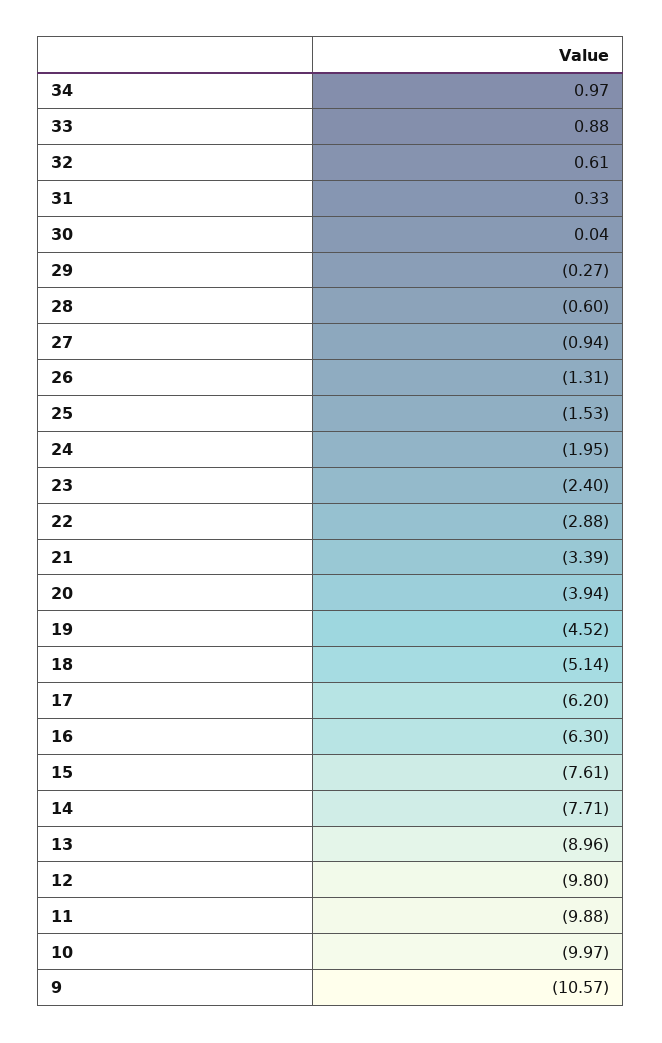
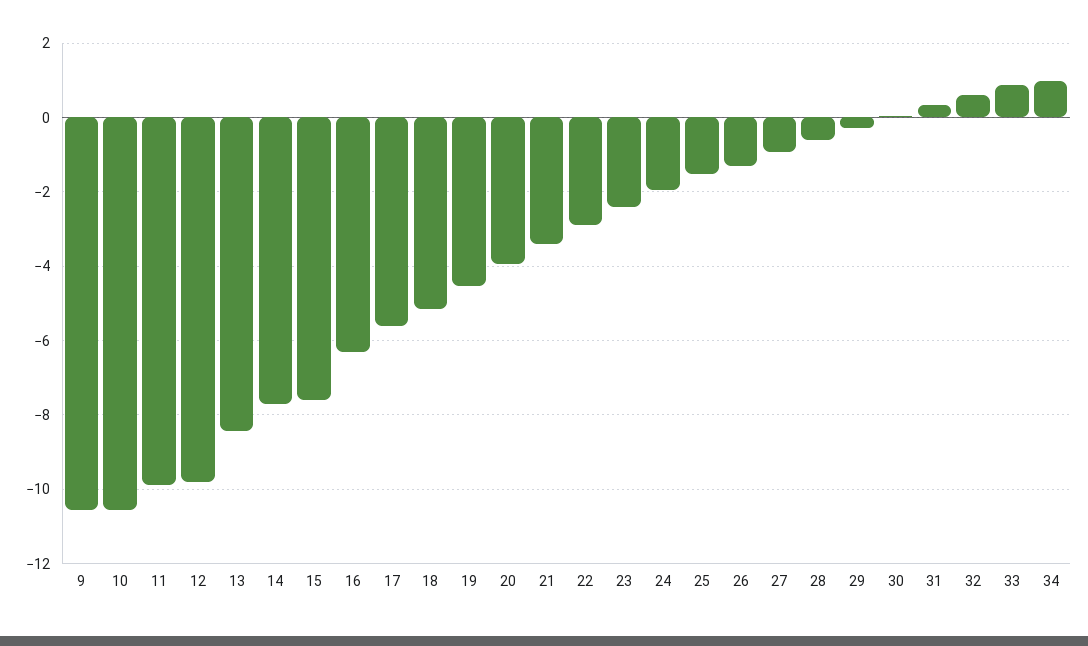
17: -6.2 -> -5.6
13: -8.96 -> -8.4
10: -9.97 -> -10.6

